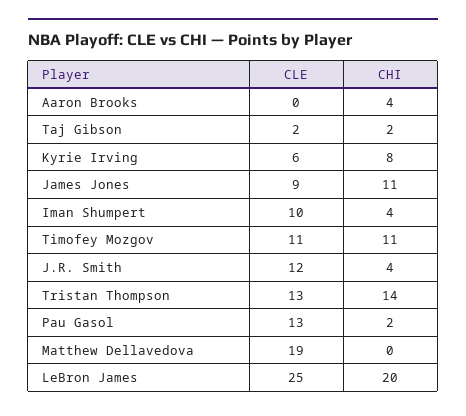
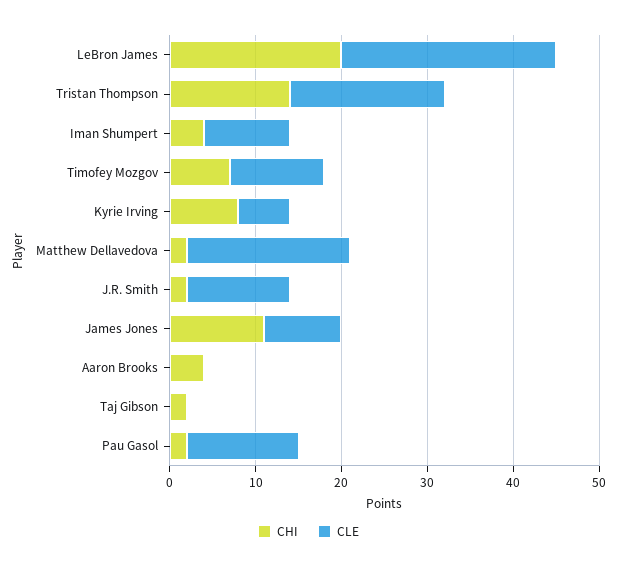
CLE, Taj Gibson: 2 -> 0
CHI, Timofey Mozgov: 11 -> 7
CHI, J.R. Smith: 4 -> 2
CLE, Tristan Thompson: 13 -> 18
CHI, Matthew Dellavedova: 0 -> 2

